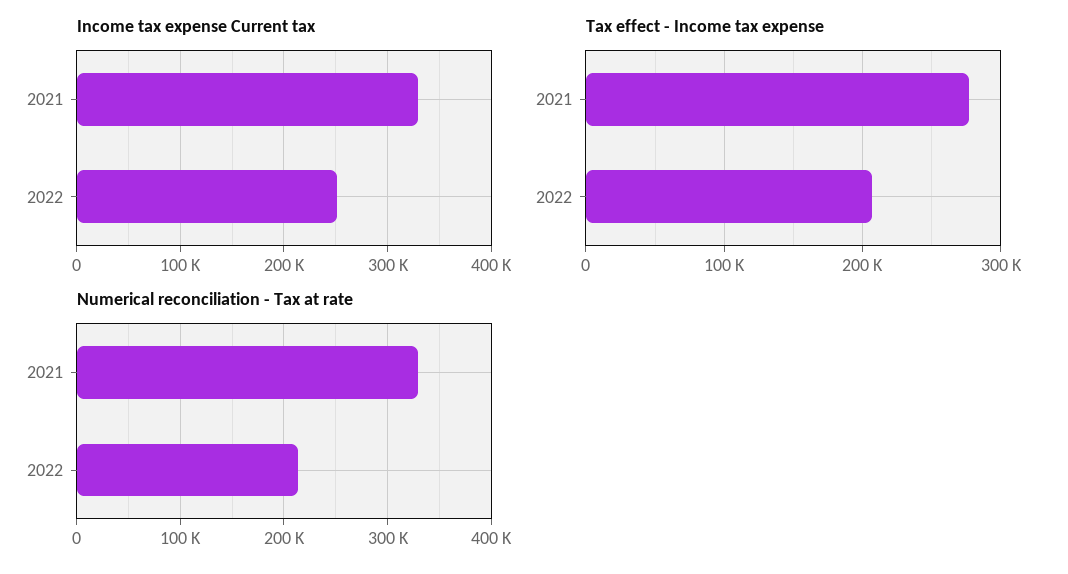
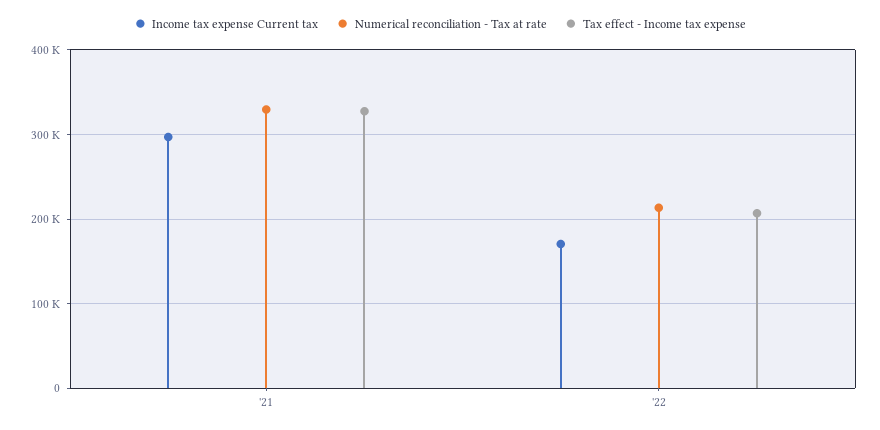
Income tax expense Current tax, 2021: 330000 -> 300000
Income tax expense Current tax, 2022: 250000 -> 170000
Tax effect - Income tax expense, 2021: 280000 -> 330000

